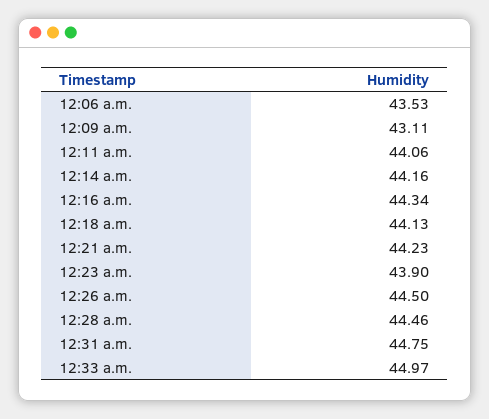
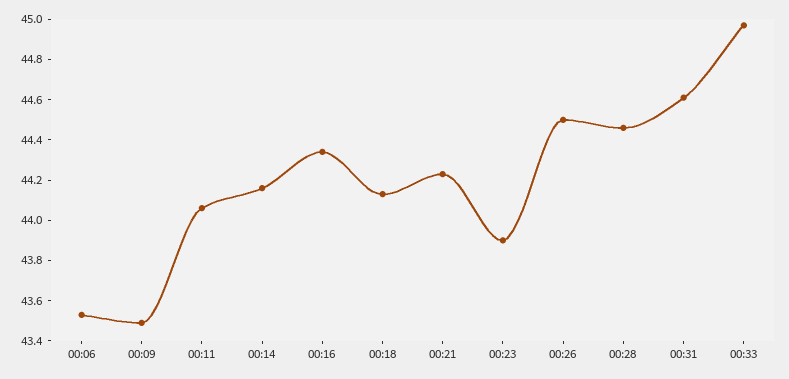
12:09 a.m.: 43.11 -> 43.5
12:31 a.m.: 44.75 -> 44.6

